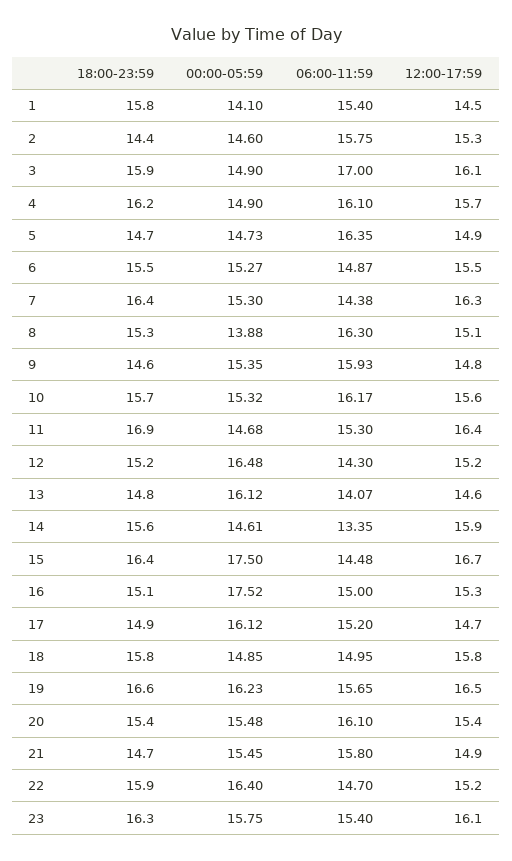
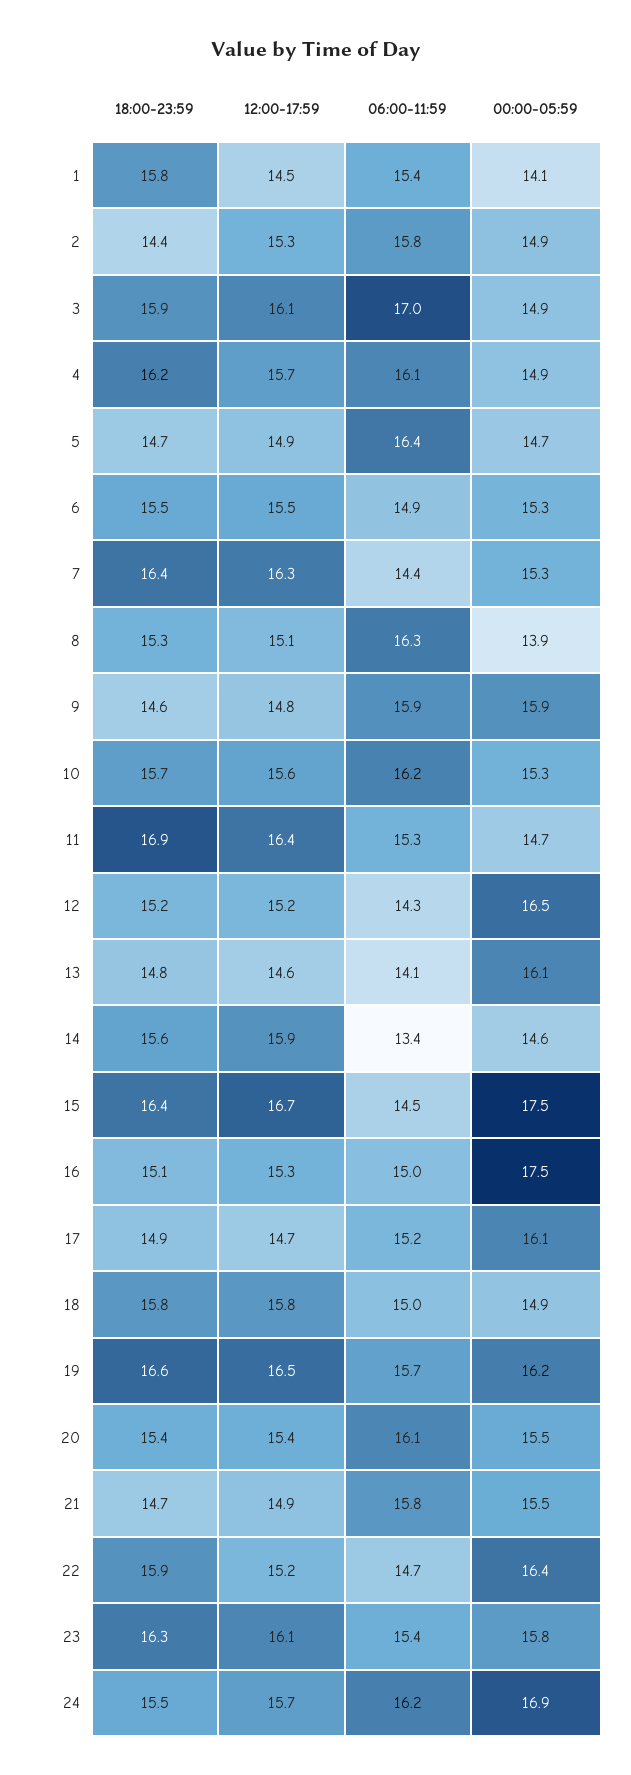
00:00-05:59, 2: 14.6 -> 14.9
00:00-05:59, 9: 15.35 -> 15.9
18:00-23:59, 24: none -> 15.5
12:00-17:59, 24: none -> 15.7
06:00-11:59, 24: none -> 16.2
00:00-05:59, 24: none -> 16.9

